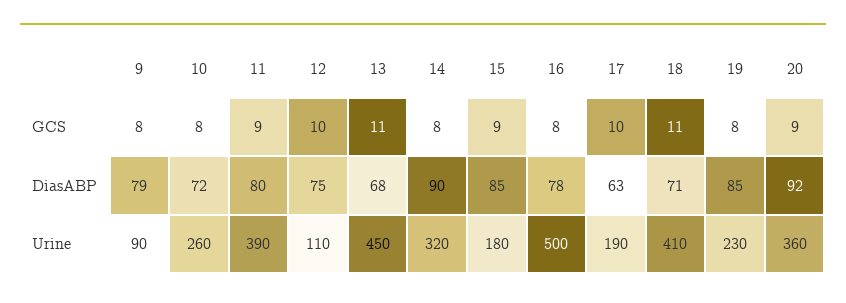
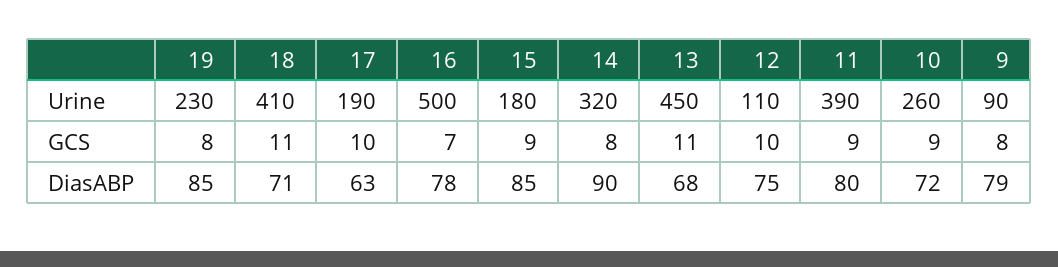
10, GCS: 8 -> 9
16, GCS: 8 -> 7
20, GCS: 9 -> none
20, DiasABP: 92 -> none
20, Urine: 360 -> none

